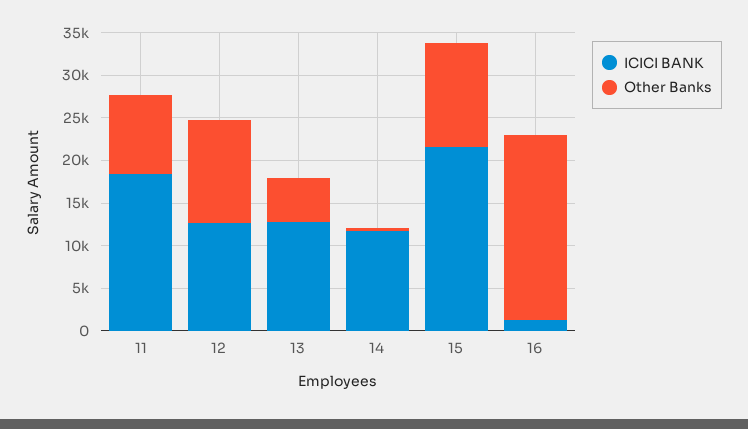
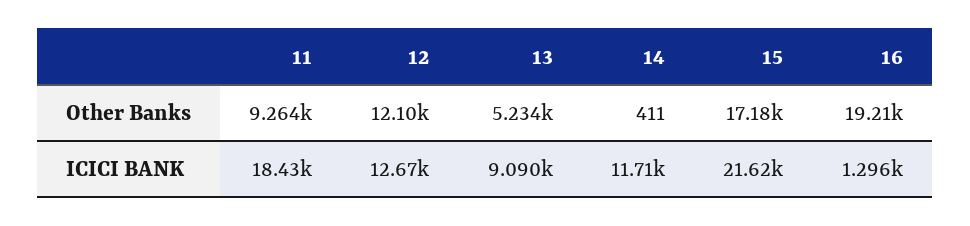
ICICI BANK, 13: 13000 -> 9090
Other Banks, 15: 12000 -> 17180
Other Banks, 16: 22000 -> 19210

